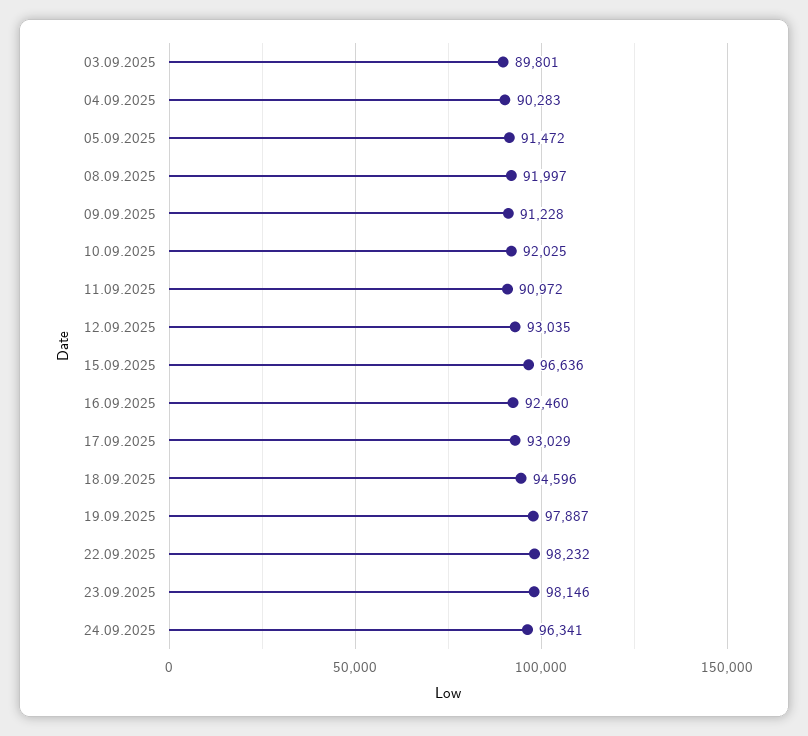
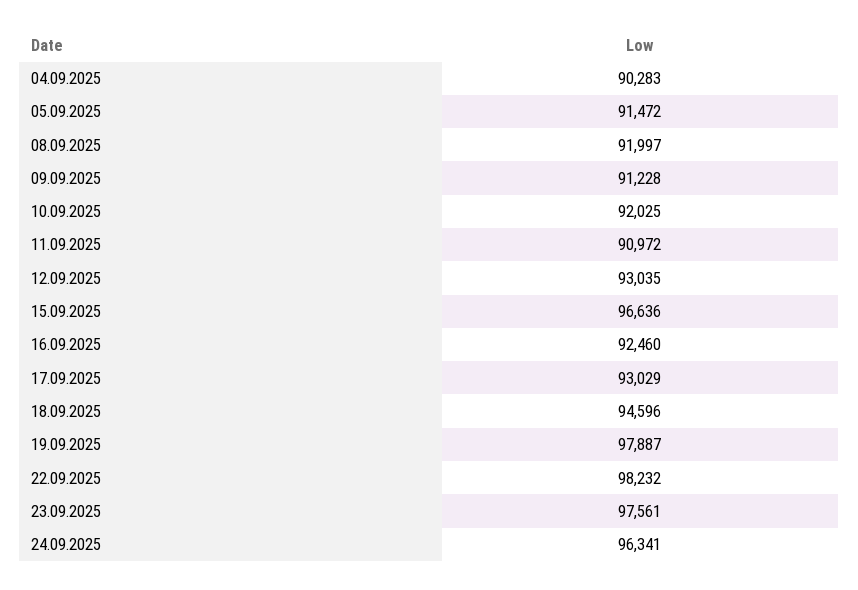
03.09.2025: 89801 -> none
23.09.2025: 98146 -> 97561

